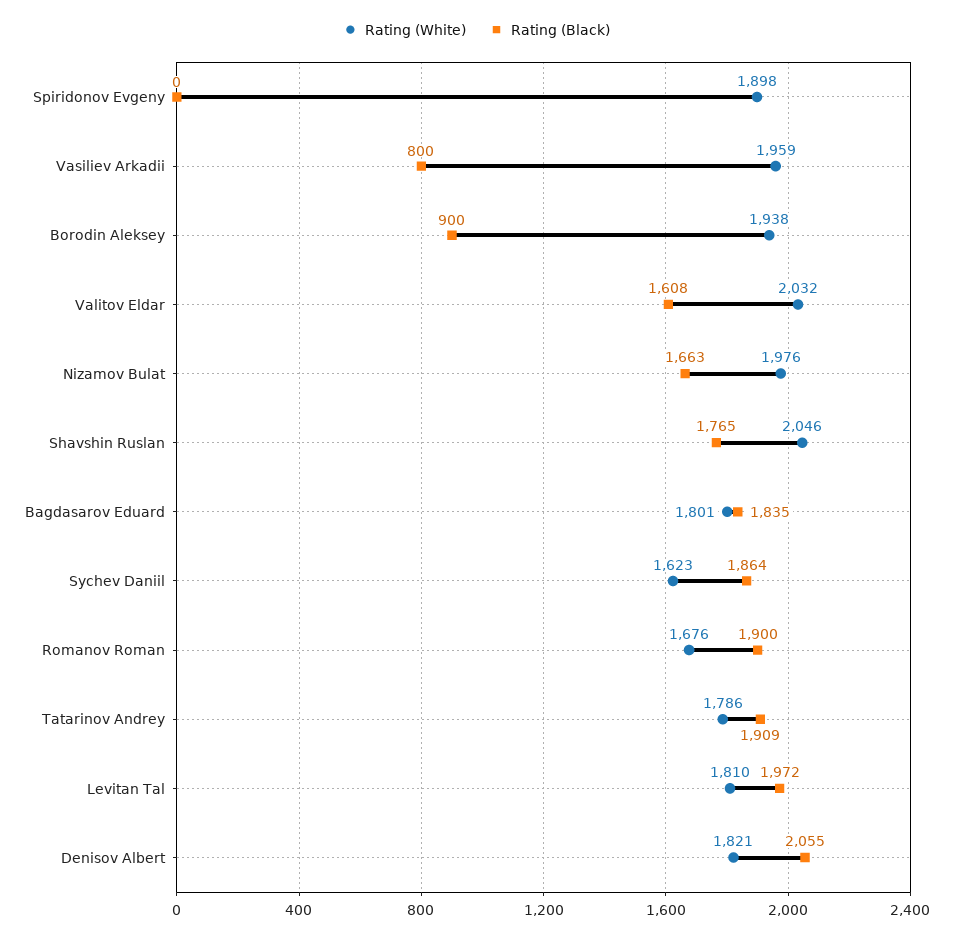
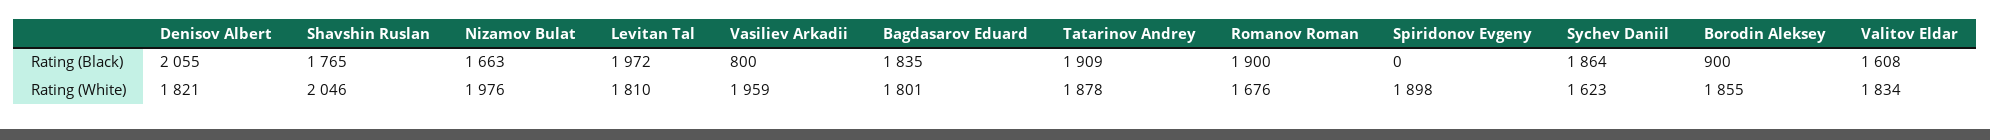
Rating (White), Borodin Aleksey: 1938 -> 1855
Rating (White), Valitov Eldar: 2032 -> 1834
Rating (White), Tatarinov Andrey: 1786 -> 1878

